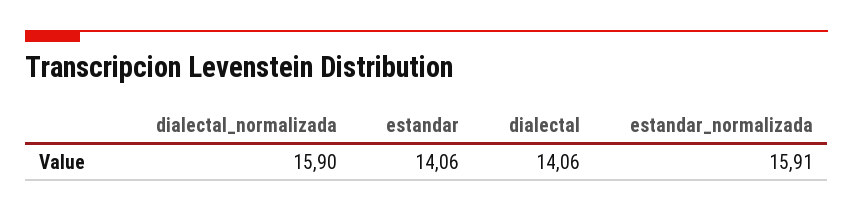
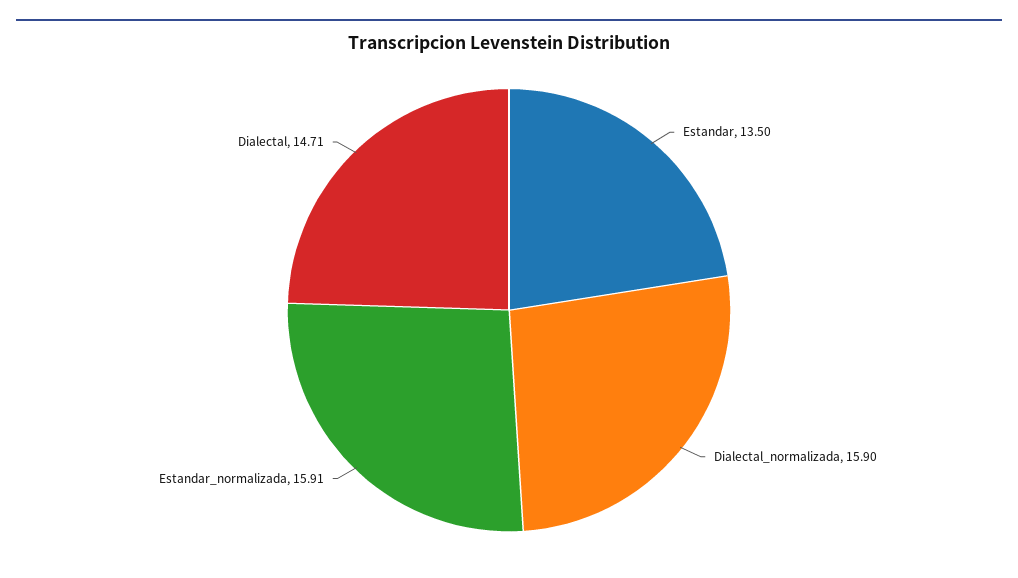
estandar: 14.06 -> 13.5
dialectal: 14.06 -> 14.71

